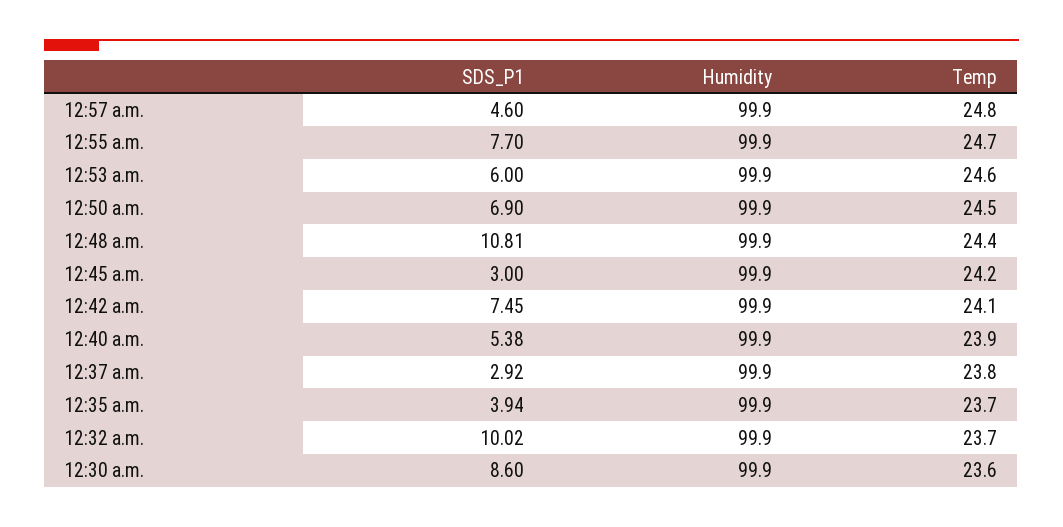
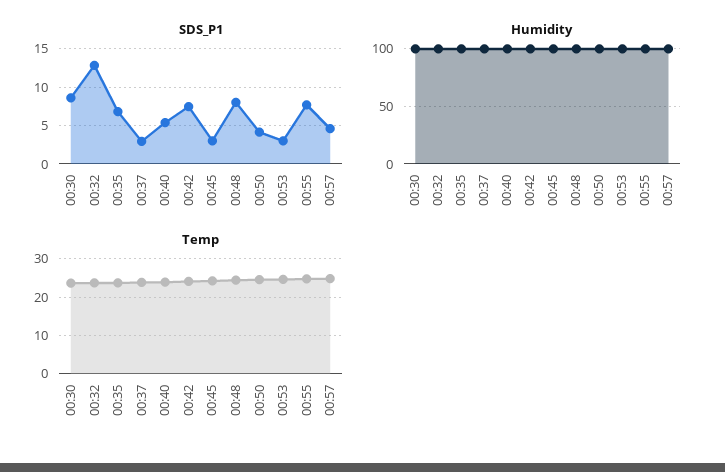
SDS_P1, 12:53 a.m.: 6 -> 3
SDS_P1, 12:50 a.m.: 6.9 -> 4
SDS_P1, 12:48 a.m.: 10.81 -> 8
SDS_P1, 12:35 a.m.: 3.94 -> 7
SDS_P1, 12:32 a.m.: 10.02 -> 13

